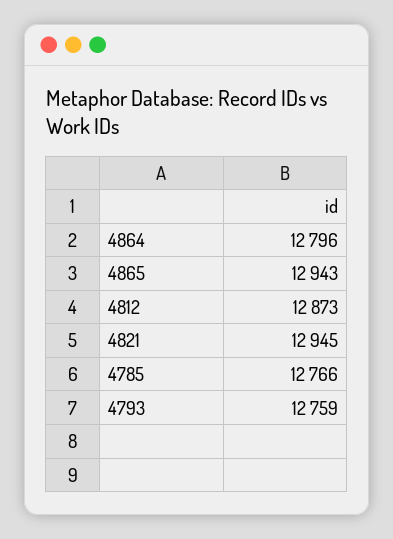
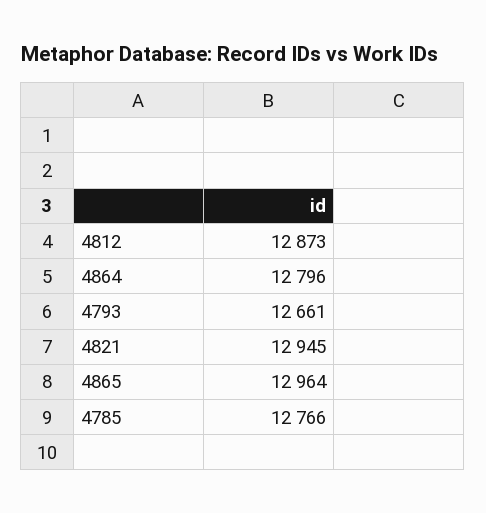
4865: 12943 -> 12964
4793: 12759 -> 12661

